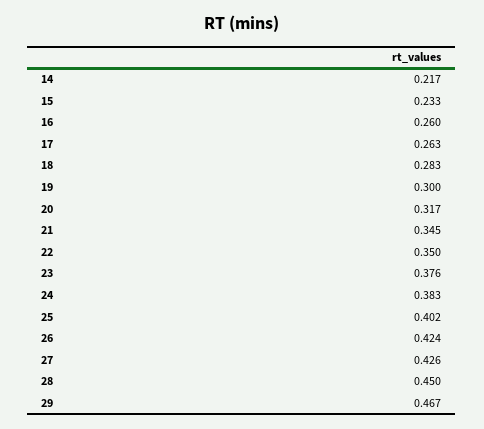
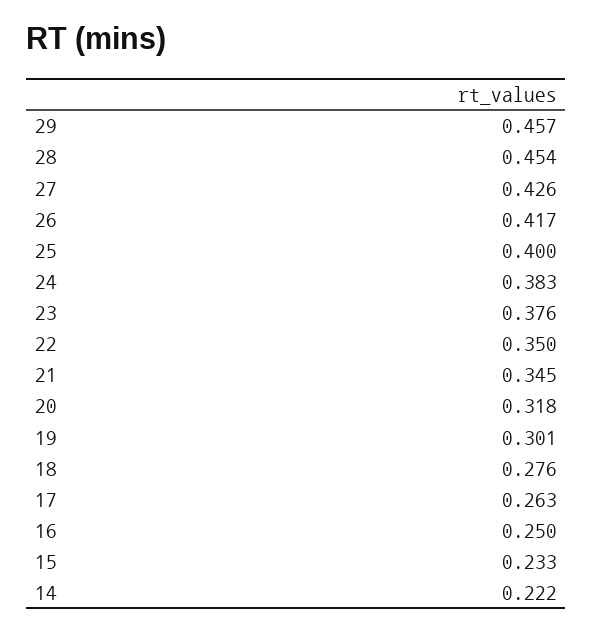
14: 0.217 -> 0.222
16: 0.26 -> 0.25
18: 0.283 -> 0.276
19: 0.3 -> 0.301
20: 0.317 -> 0.318
25: 0.402 -> 0.4
26: 0.424 -> 0.417
28: 0.45 -> 0.454
29: 0.467 -> 0.457

